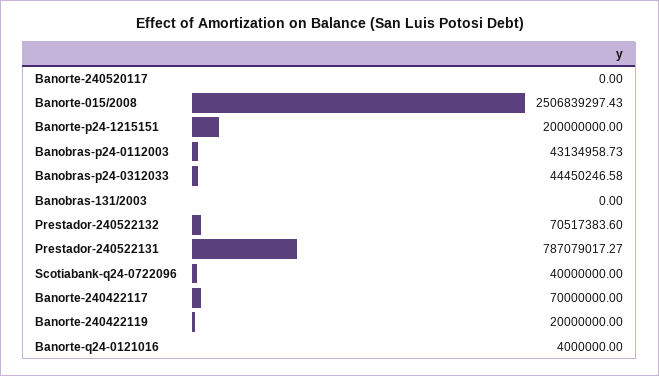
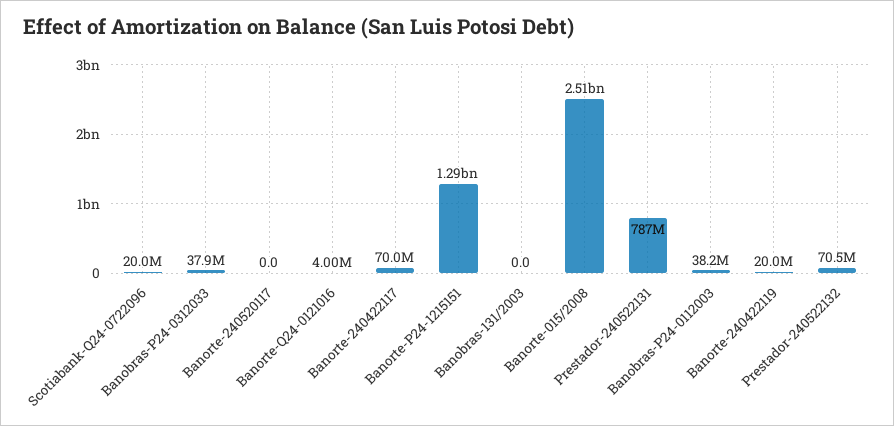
Banorte-p24-1215151: 200000000 -> 1290000000
Banobras-p24-0112003: 43134958.73 -> 38200000
Banobras-p24-0312033: 44450246.58 -> 37900000
Scotiabank-q24-0722096: 40000000 -> 20000000

